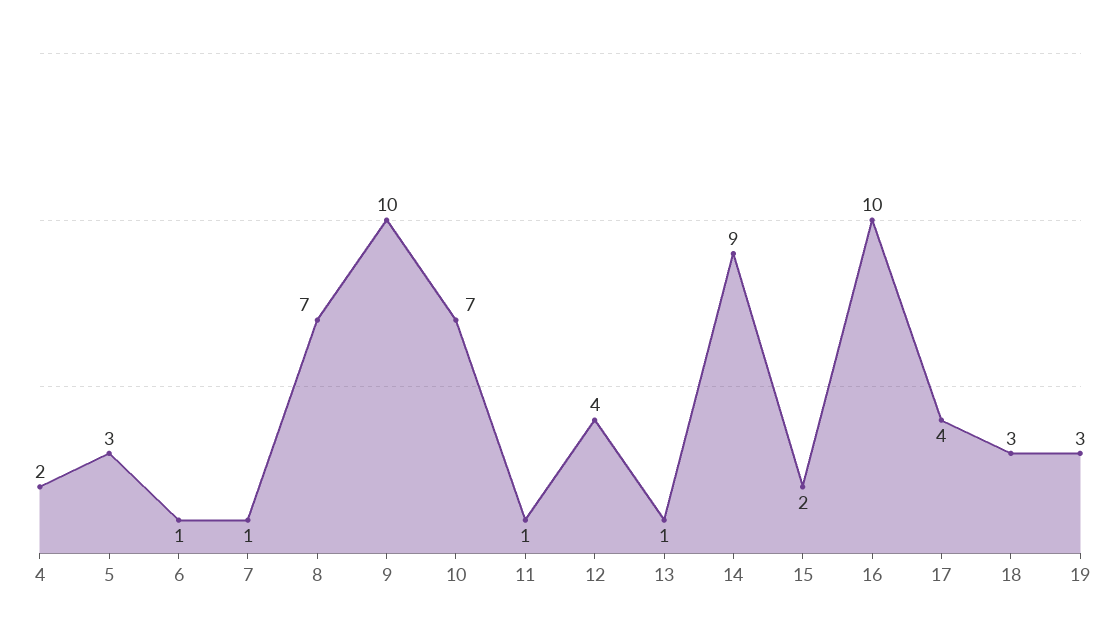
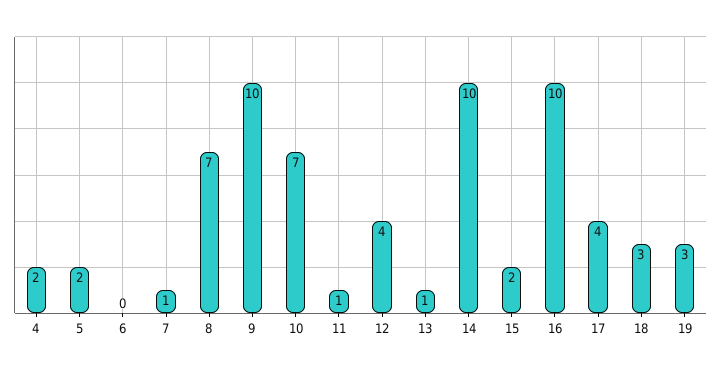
5: 3 -> 2
6: 1 -> 0
14: 9 -> 10

